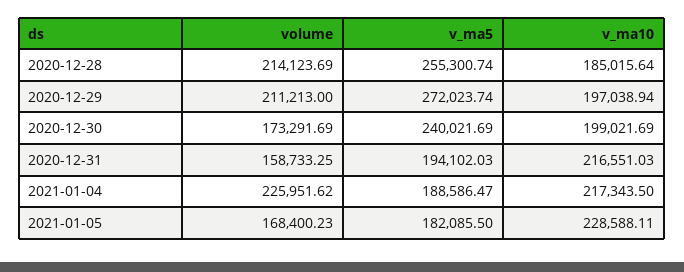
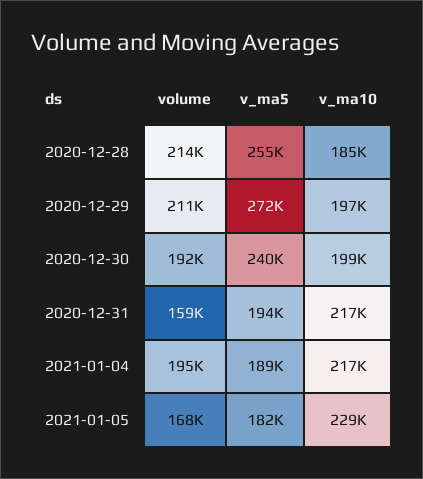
volume, 2020-12-30: 173291.69 -> 192000
volume, 2021-01-04: 225951.62 -> 195000

